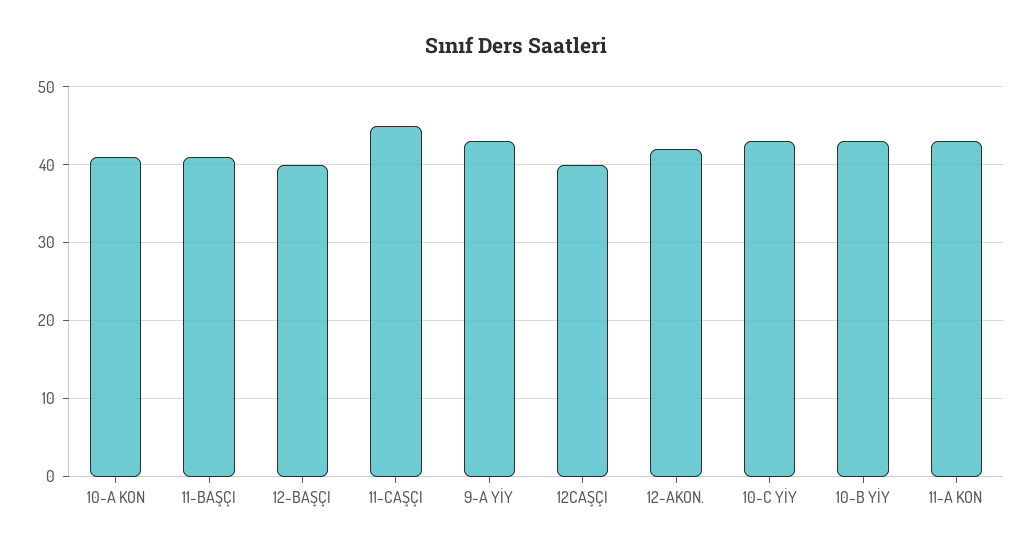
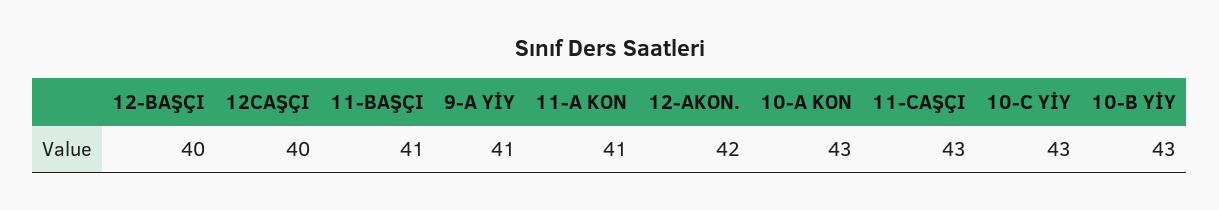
10-A KON: 41 -> 43
11-CAŞÇI: 45 -> 43
9-A YİY: 43 -> 41
11-A KON: 43 -> 41

